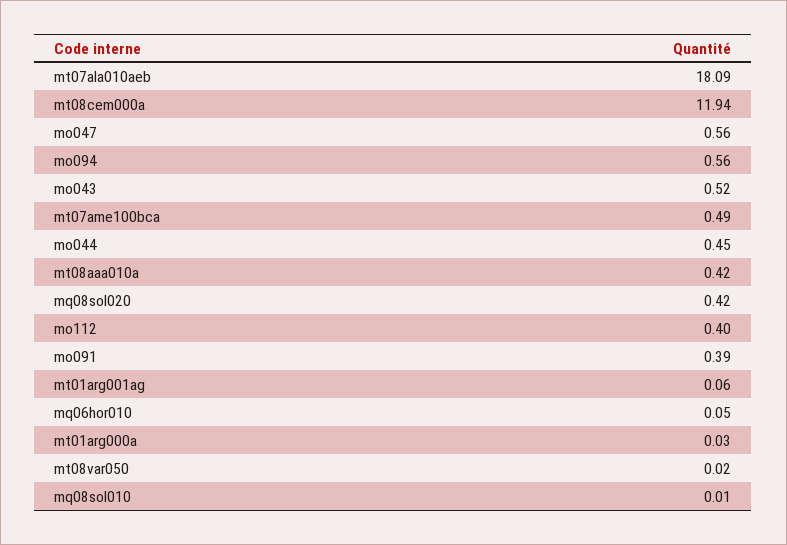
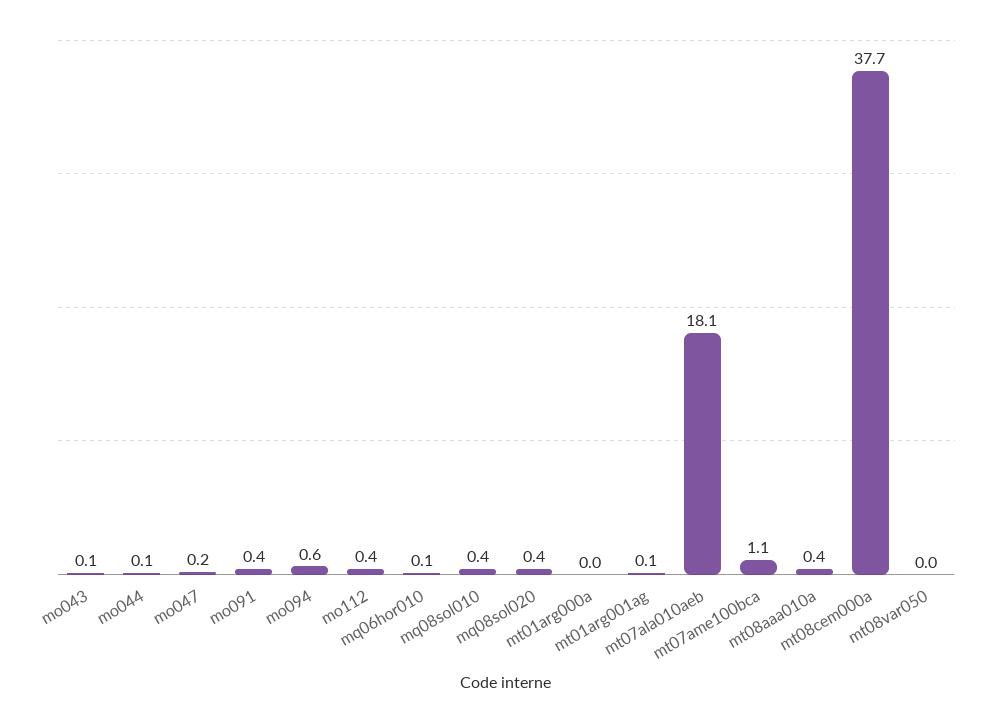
mt08cem000a: 11.94 -> 37.7
mo047: 0.56 -> 0.2
mo043: 0.52 -> 0.1
mt07ame100bca: 0.49 -> 1.1
mo044: 0.45 -> 0.1
mq08sol010: 0.01 -> 0.4

